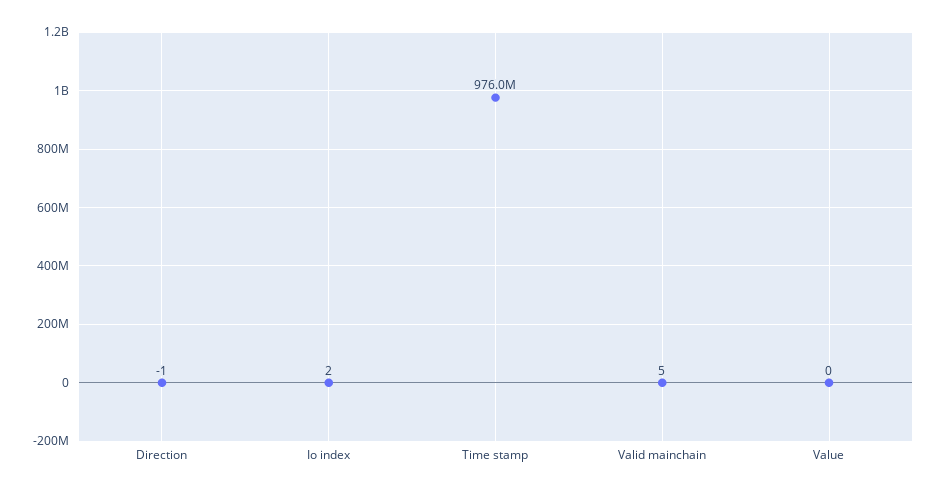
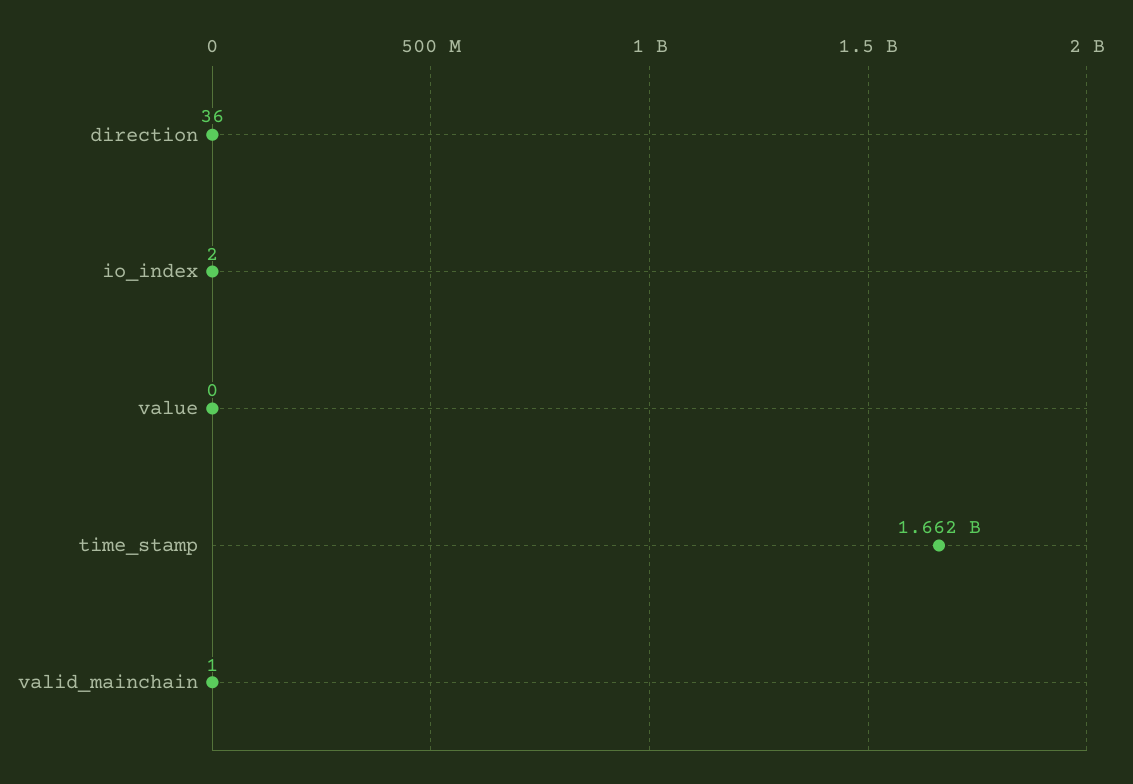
Direction: -1 -> 36
Time stamp: 976000000 -> 1662000000
Valid mainchain: 5 -> 1

